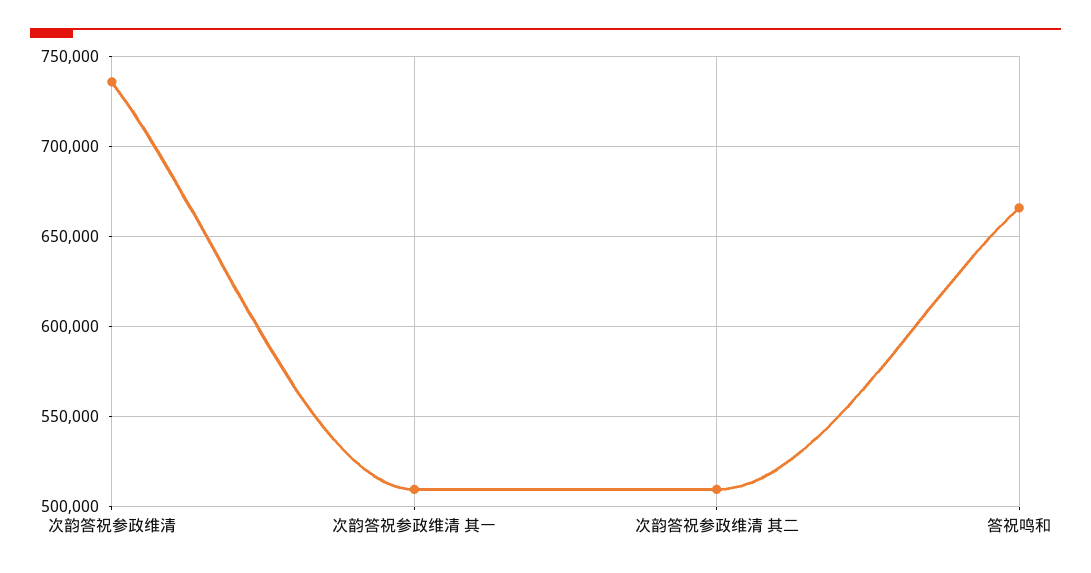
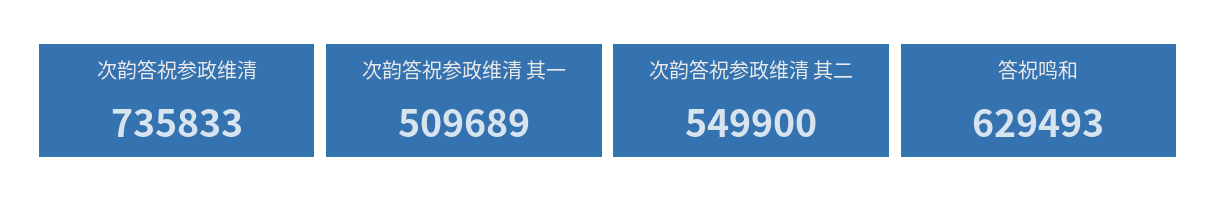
次韵答祝参政维清 其二: 510000 -> 549900
答祝鸣和: 665000 -> 629493

